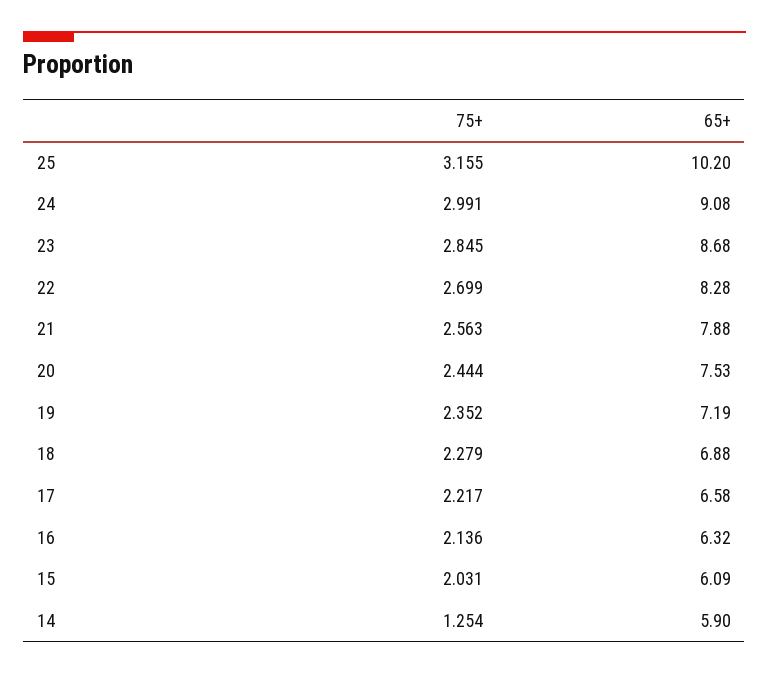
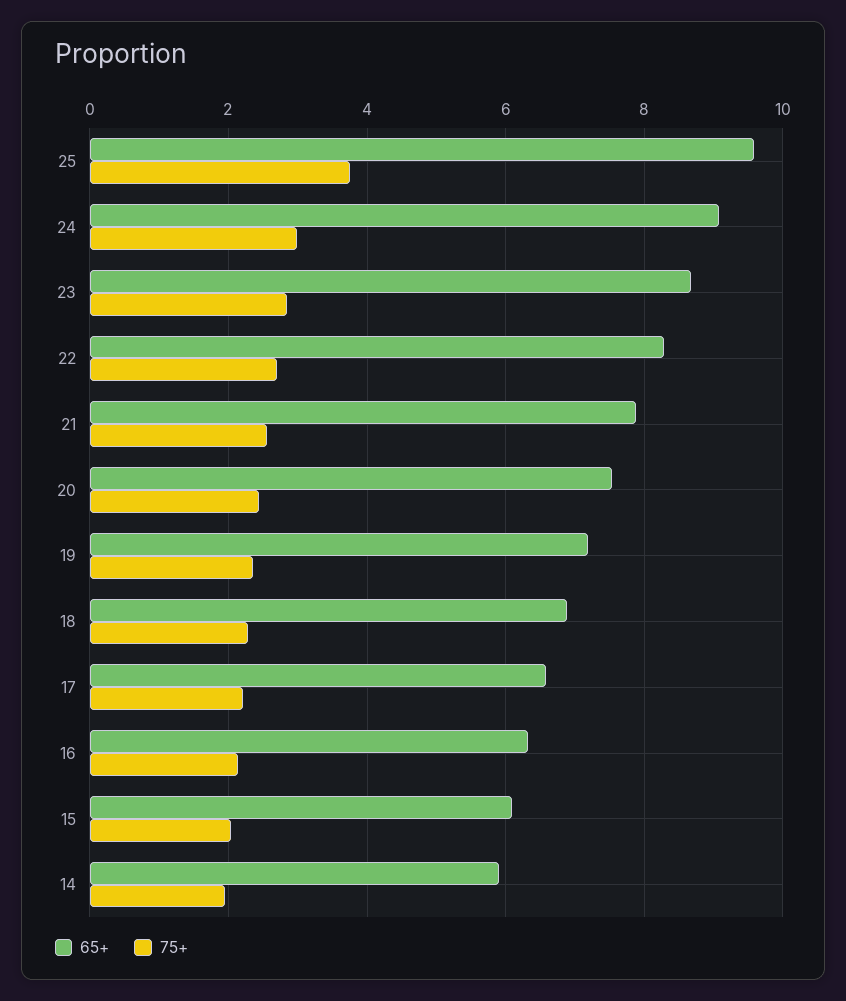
75+, 25: 3.155 -> 3.8
65+, 25: 10.2 -> 9.6
75+, 14: 1.254 -> 2

